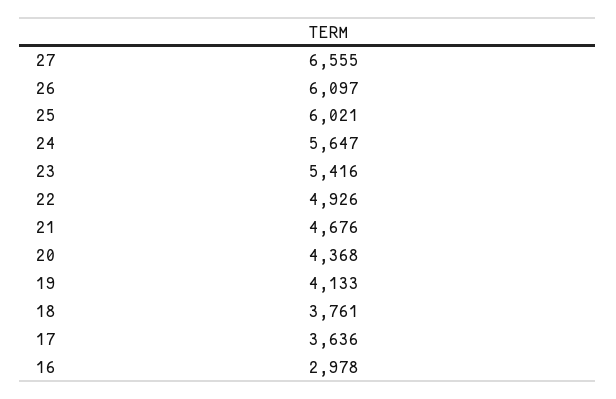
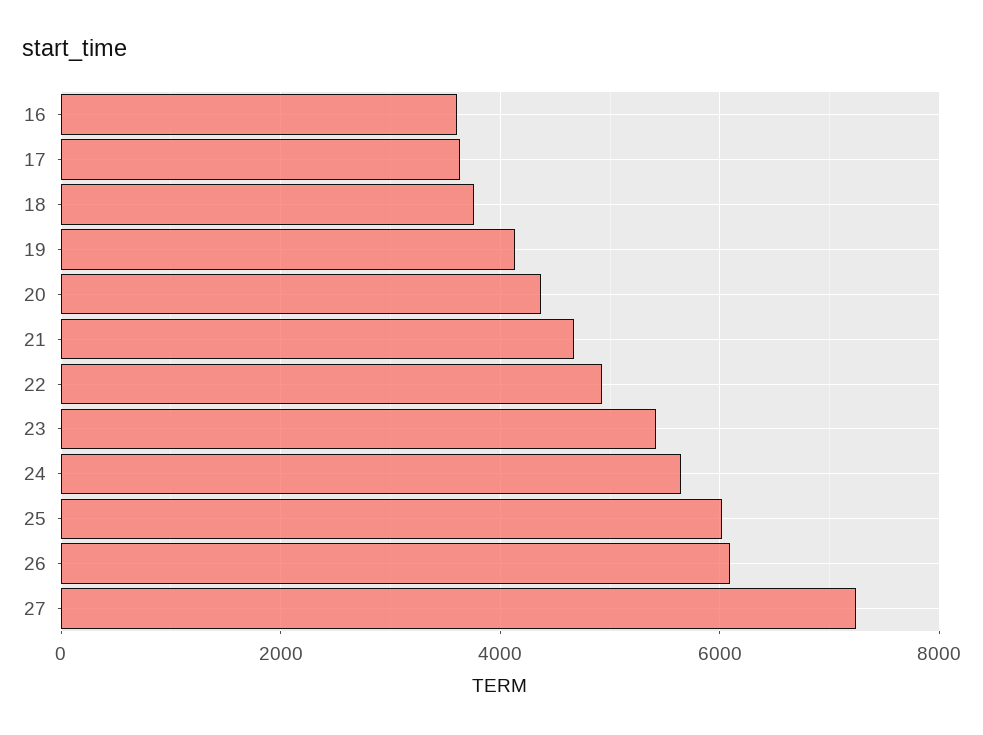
27: 6555 -> 7200
16: 2978 -> 3600

